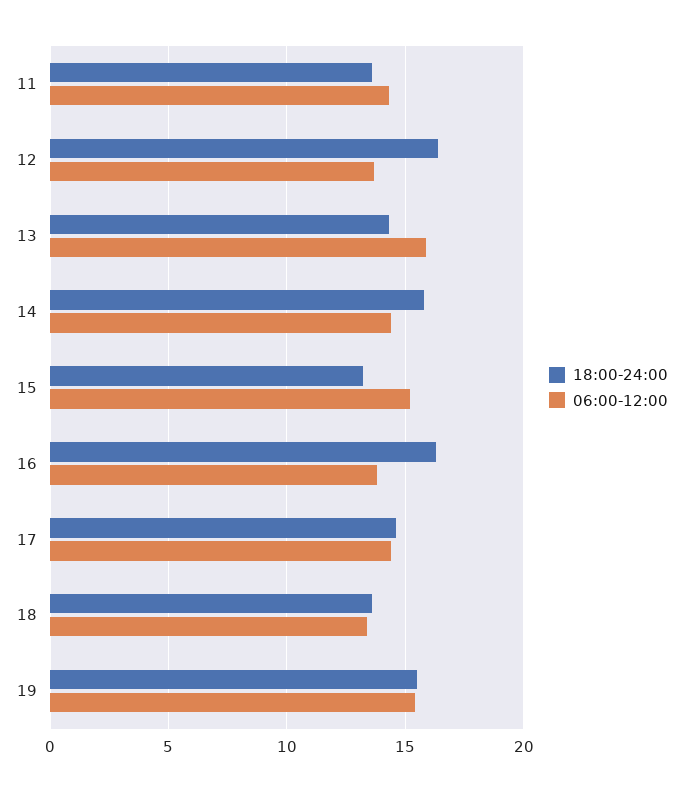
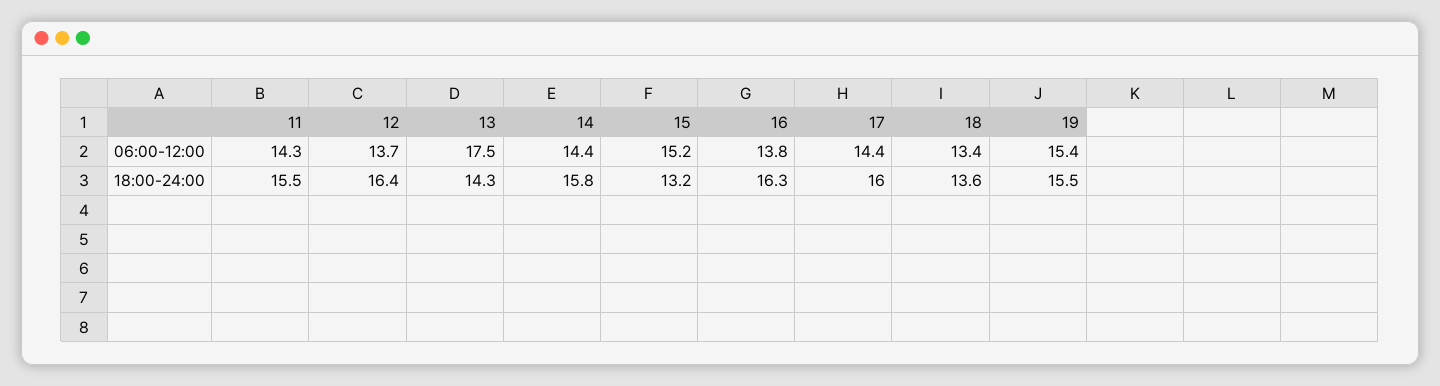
18:00-24:00, 11: 13.5 -> 15.5
06:00-12:00, 13: 16 -> 17.5
18:00-24:00, 17: 14.5 -> 16

